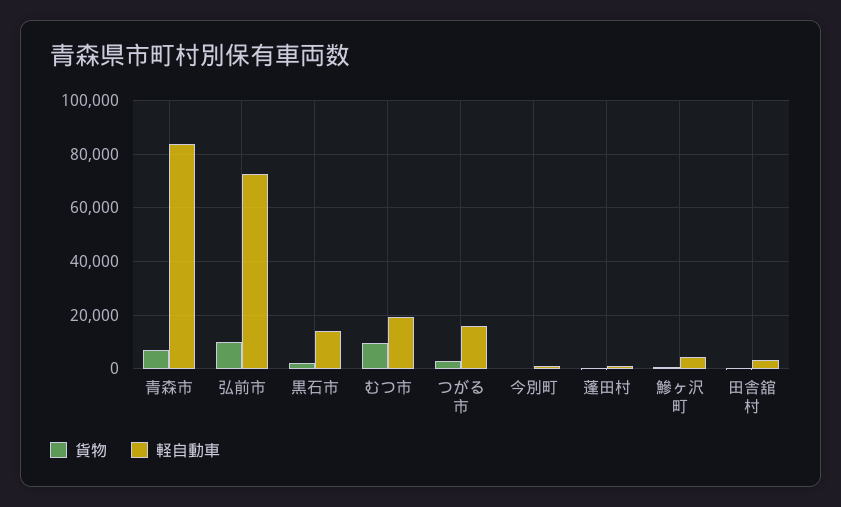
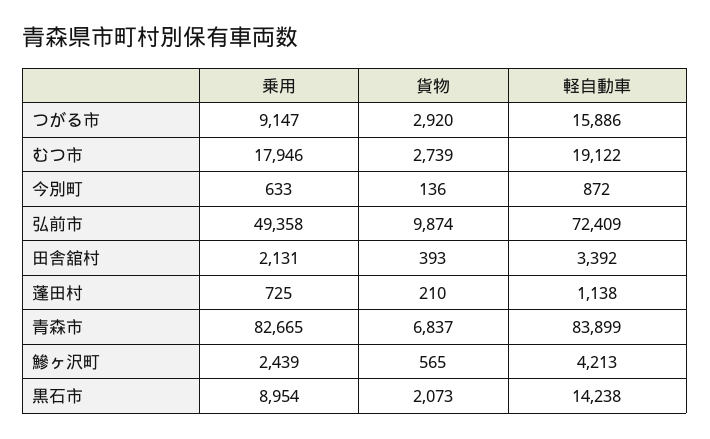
貨物, むつ市: 10000 -> 2739
乗用, つがる市: none -> 9147
乗用, むつ市: none -> 17946
乗用, 今別町: none -> 633
乗用, 弘前市: none -> 49358
乗用, 田舎舘村: none -> 2131
乗用, 蓬田村: none -> 725
乗用, 青森市: none -> 82665
乗用, 鰺ヶ沢町: none -> 2439
乗用, 黒石市: none -> 8954

